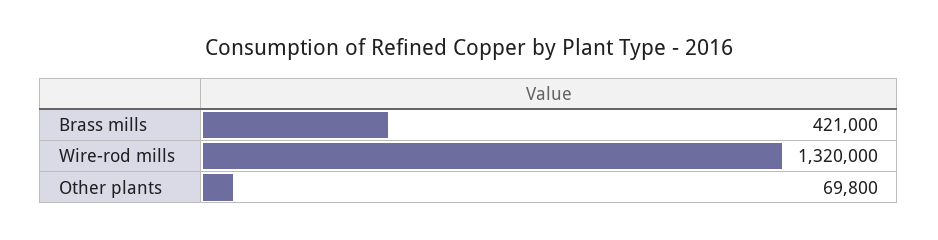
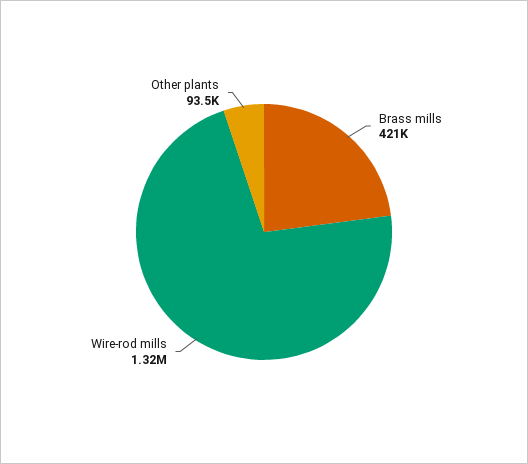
Other plants: 69800 -> 93500

